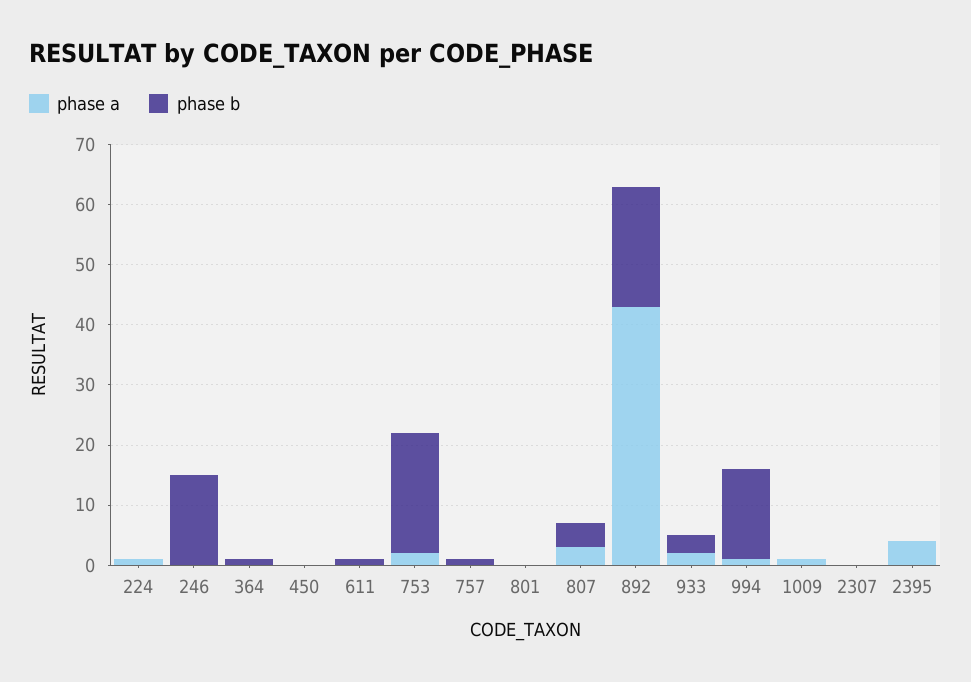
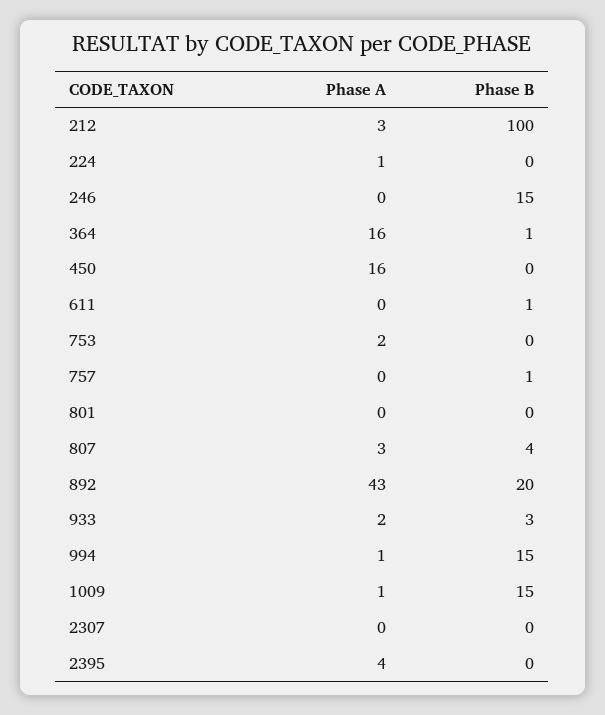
phase a, 364: 0 -> 16
phase a, 450: 0 -> 16
phase b, 753: 20 -> 0
phase b, 1009: 0 -> 15
phase a, 212: none -> 3
phase b, 212: none -> 100

